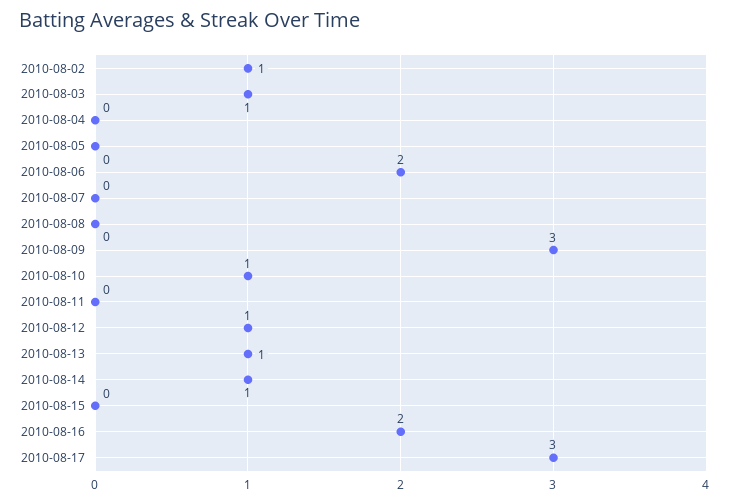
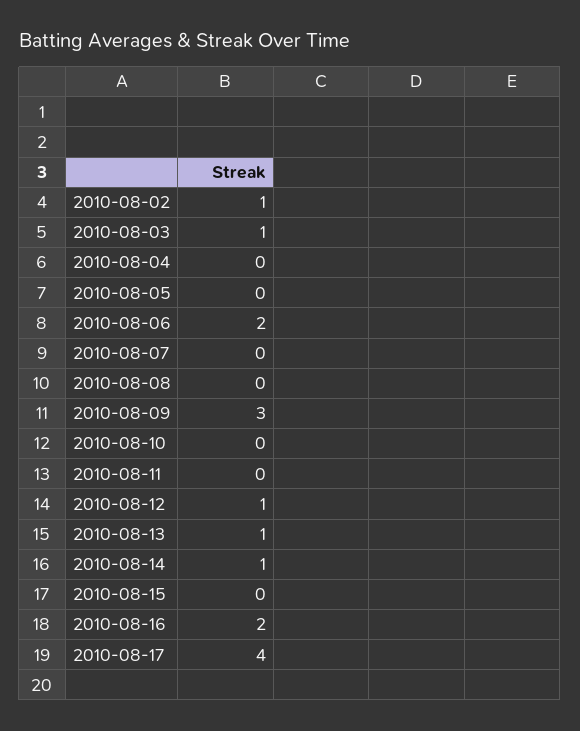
2010-08-10: 1 -> 0
2010-08-17: 3 -> 4

